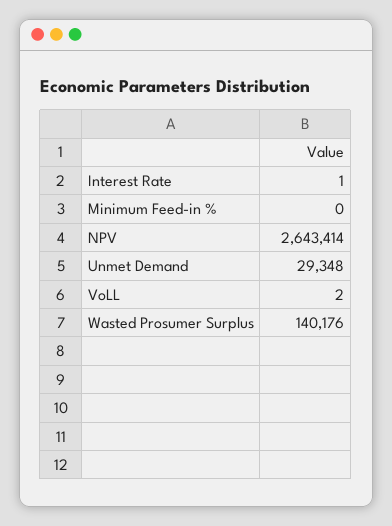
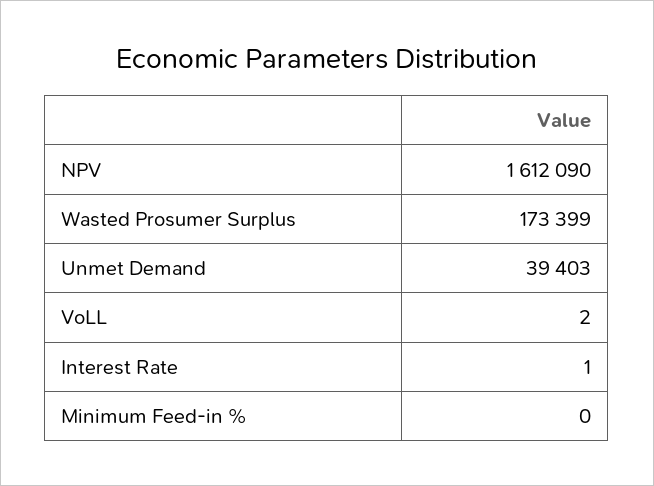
NPV: 2643414 -> 1612090
Unmet Demand: 29348 -> 39403
Wasted Prosumer Surplus: 140176 -> 173399

